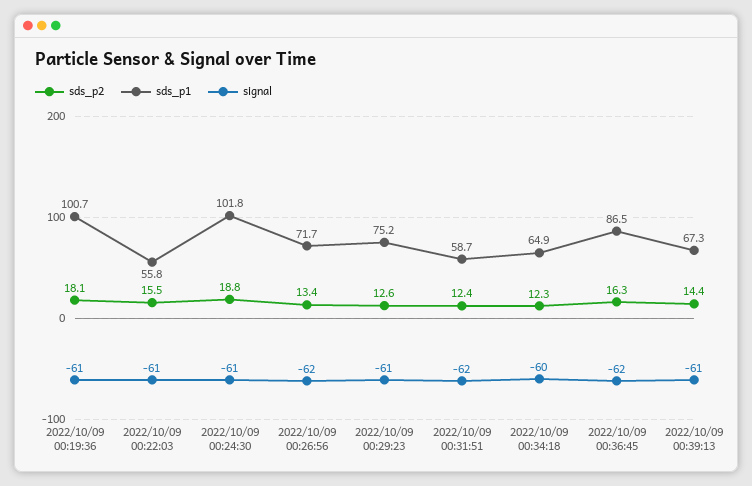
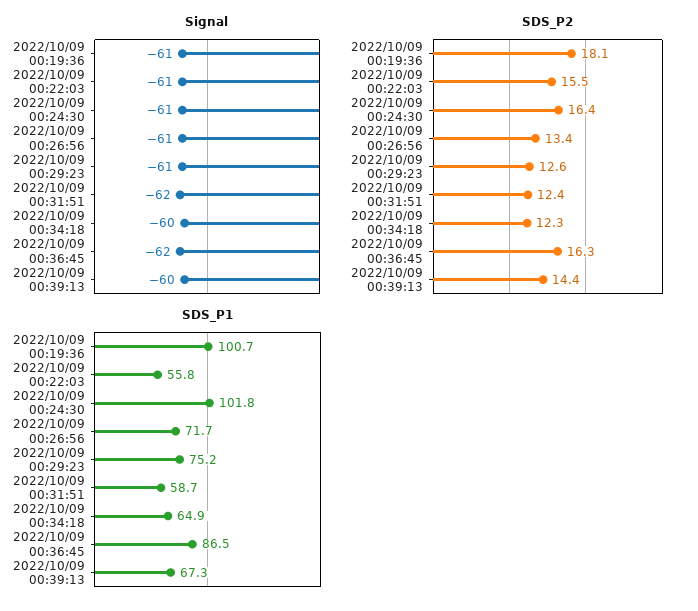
sds_p2, 2022/10/09 00:24:30: 18.8 -> 16.4
signal, 2022/10/09 00:26:56: -62 -> -61
signal, 2022/10/09 00:39:13: -61 -> -60

